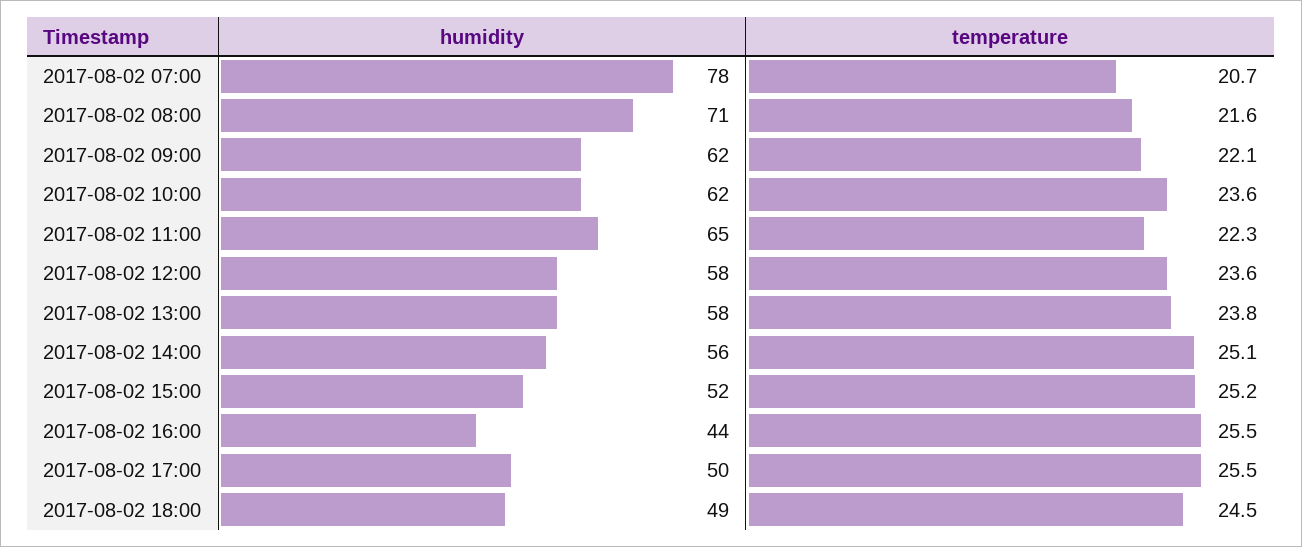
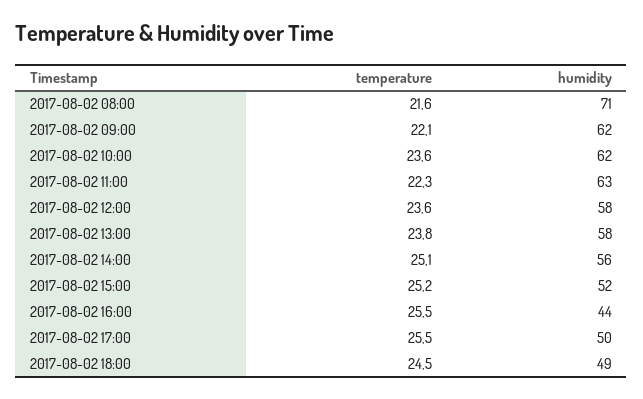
humidity, 2017-08-02 07:00: 78 -> none
temperature, 2017-08-02 07:00: 20.7 -> none
humidity, 2017-08-02 11:00: 65 -> 63

